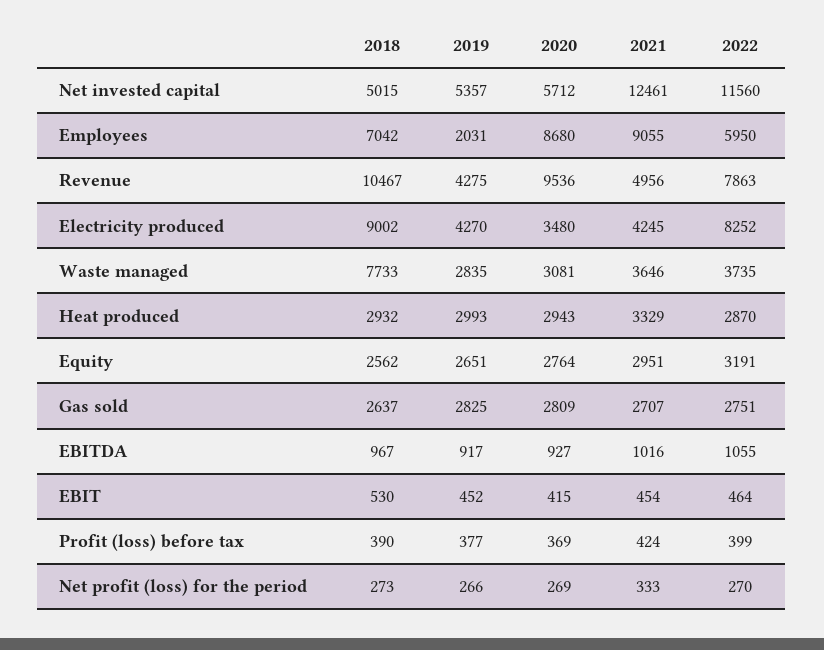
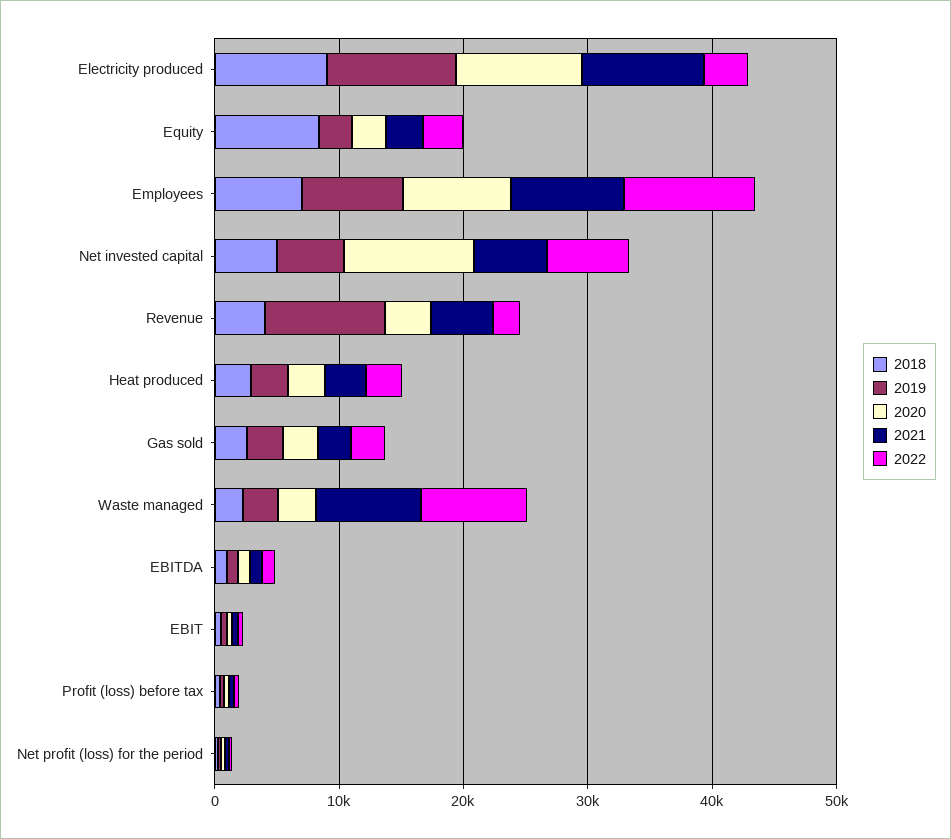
2020, Net invested capital: 5712 -> 10000
2021, Net invested capital: 12461 -> 6000
2022, Net invested capital: 11560 -> 6000
2019, Employees: 2031 -> 8000
2022, Employees: 5950 -> 10000
2018, Revenue: 10467 -> 4000
2019, Revenue: 4275 -> 10000
2020, Revenue: 9536 -> 4000
2022, Revenue: 7863 -> 2000
2019, Electricity produced: 4270 -> 10000
2020, Electricity produced: 3480 -> 10000
2021, Electricity produced: 4245 -> 10000
2022, Electricity produced: 8252 -> 4000
2018, Waste managed: 7733 -> 2000
2021, Waste managed: 3646 -> 8000
2022, Waste managed: 3735 -> 8000
2018, Equity: 2562 -> 8000

